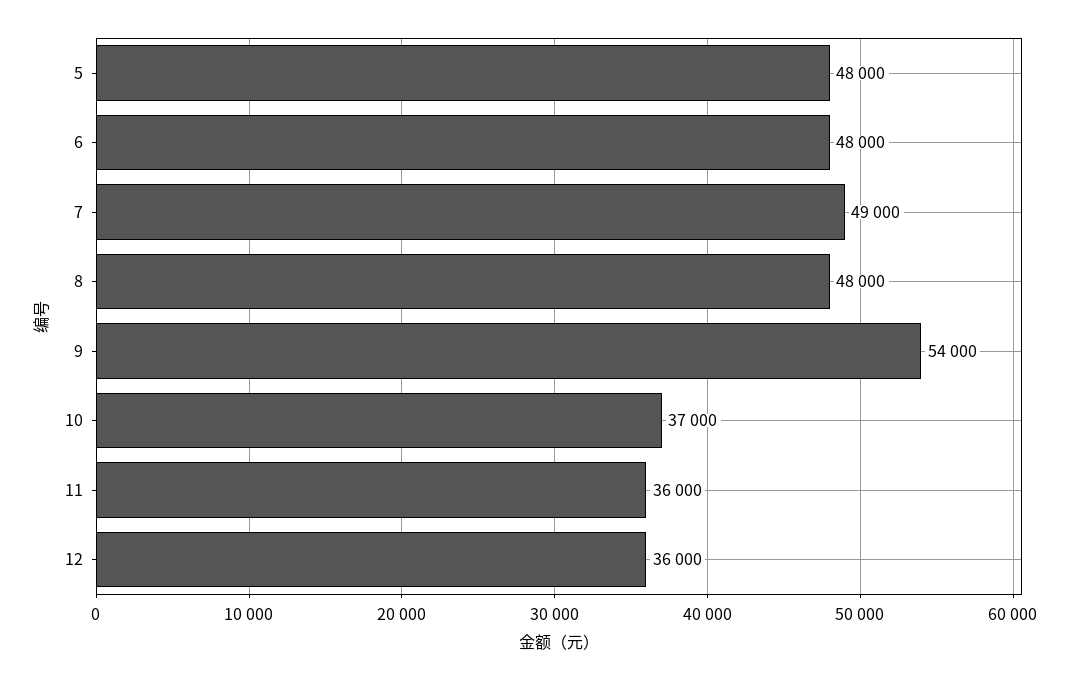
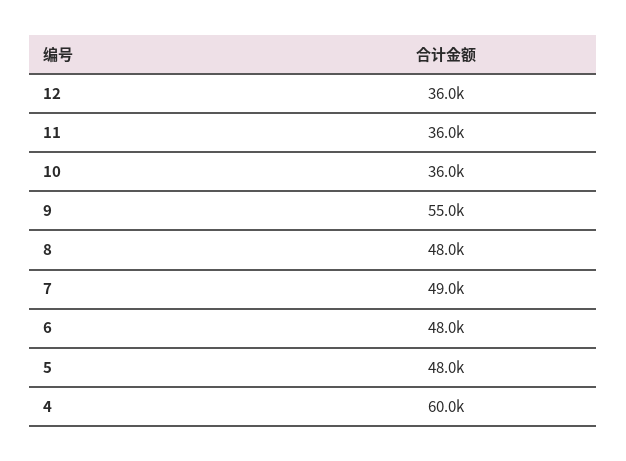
9: 54000 -> 55000
10: 37000 -> 36000
4: none -> 60000

